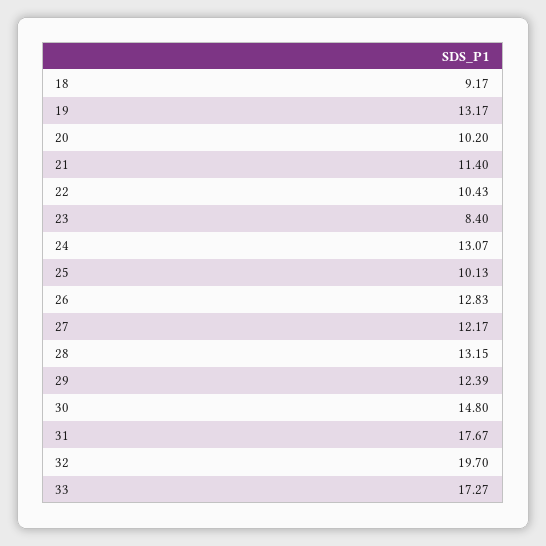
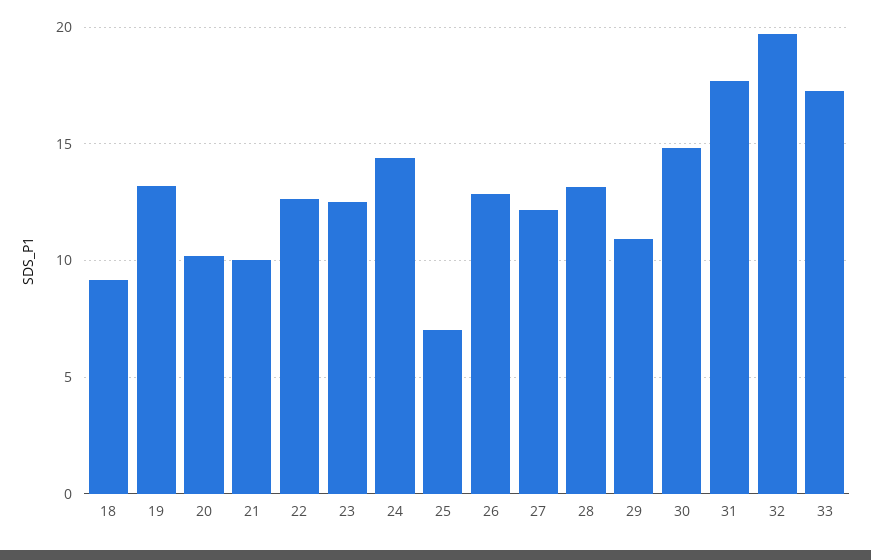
21: 11.4 -> 10
22: 10.43 -> 12.5
23: 8.4 -> 12.5
24: 13.07 -> 14.5
25: 10.13 -> 7
29: 12.39 -> 11

